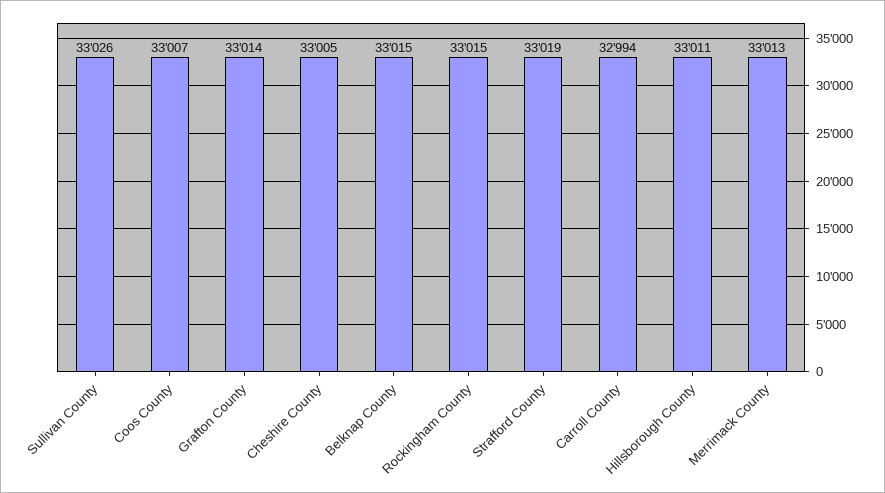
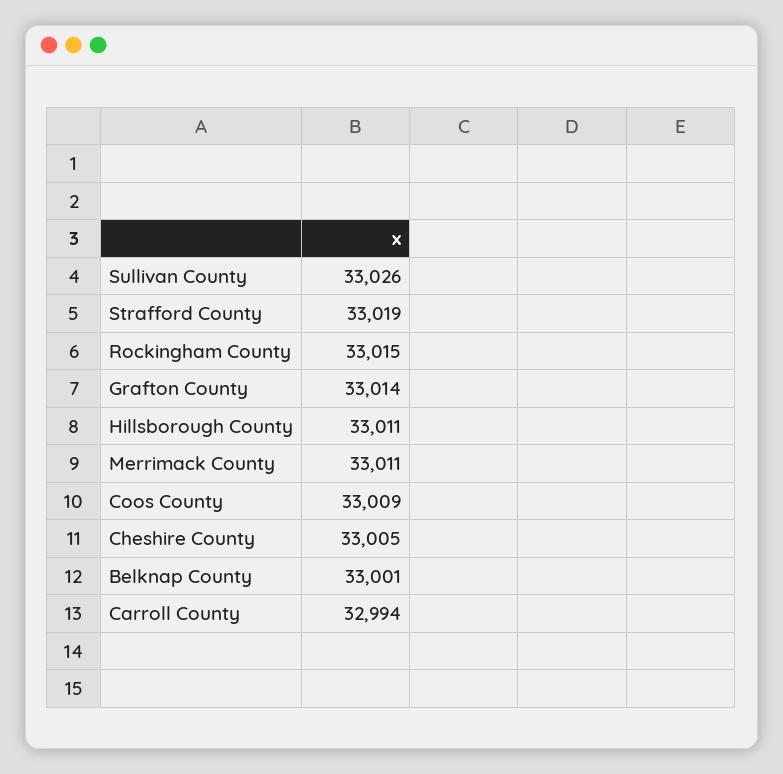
Coos County: 33007 -> 33009
Belknap County: 33015 -> 33001
Merrimack County: 33013 -> 33011

